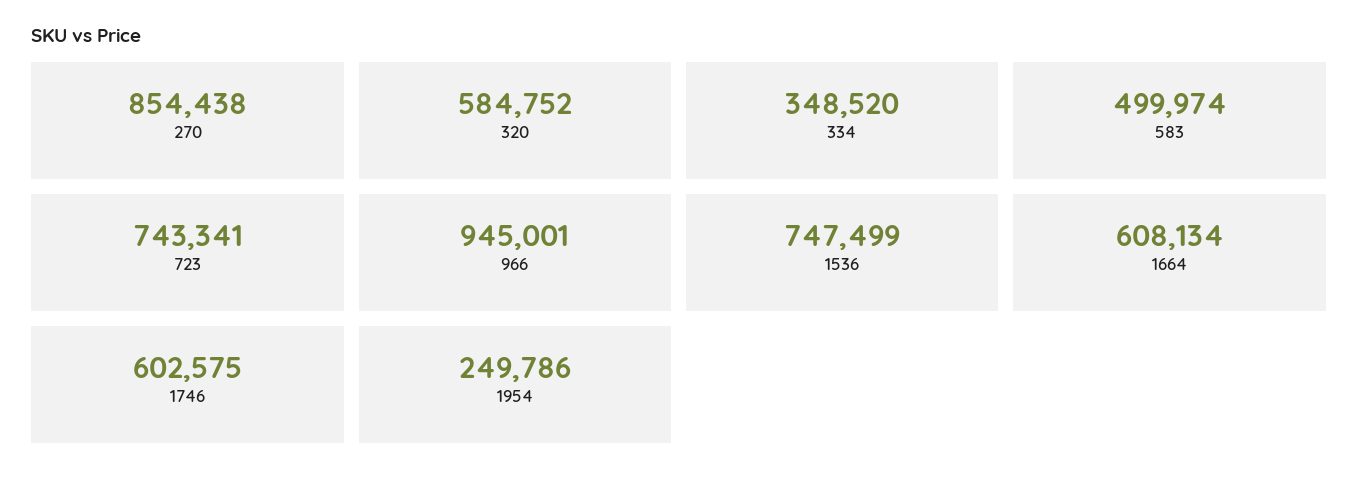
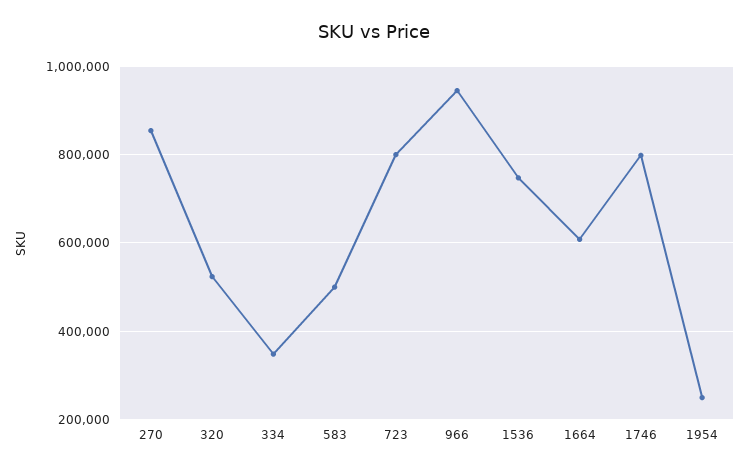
320: 584752 -> 520000
723: 743341 -> 800000
1746: 602575 -> 800000

